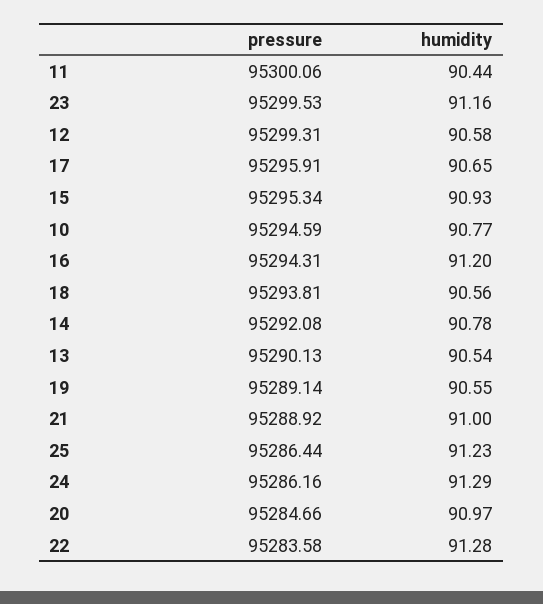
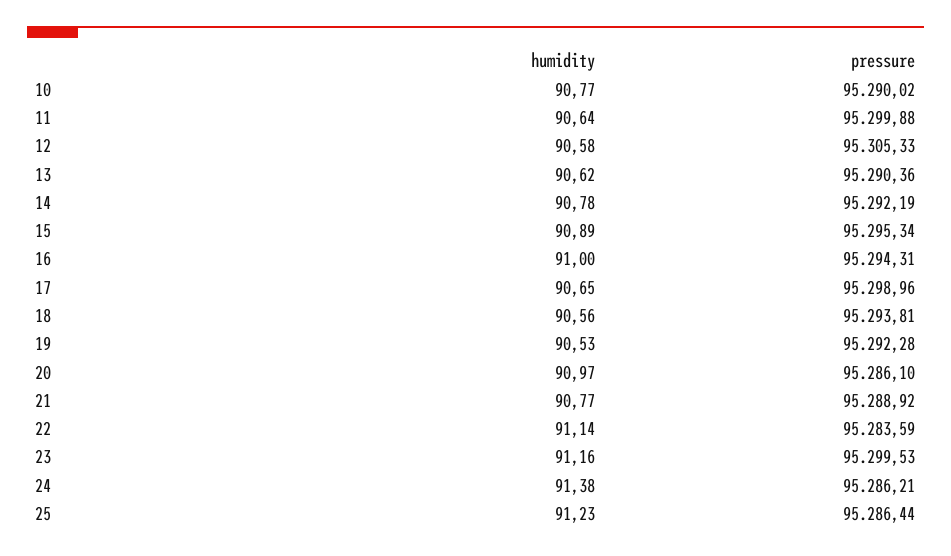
pressure, 11: 95300.06 -> 95299.88
humidity, 11: 90.44 -> 90.64
pressure, 12: 95299.31 -> 95305.33
pressure, 17: 95295.91 -> 95298.96
humidity, 15: 90.93 -> 90.89
pressure, 10: 95294.59 -> 95290.02
humidity, 16: 91.2 -> 91
pressure, 14: 95292.08 -> 95292.19
pressure, 13: 95290.13 -> 95290.36
humidity, 13: 90.54 -> 90.62
pressure, 19: 95289.14 -> 95292.28
humidity, 19: 90.55 -> 90.53
humidity, 21: 91 -> 90.77
pressure, 24: 95286.16 -> 95286.21
humidity, 24: 91.29 -> 91.38
pressure, 20: 95284.66 -> 95286.1
pressure, 22: 95283.58 -> 95283.59
humidity, 22: 91.28 -> 91.14

